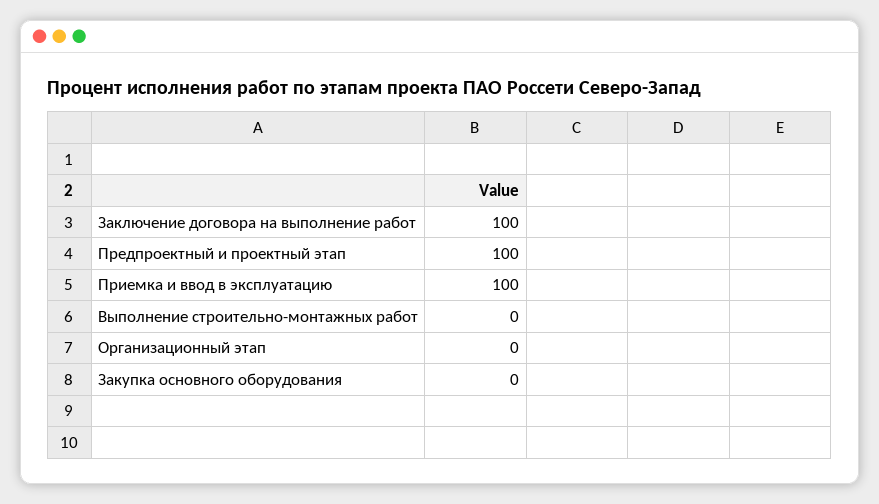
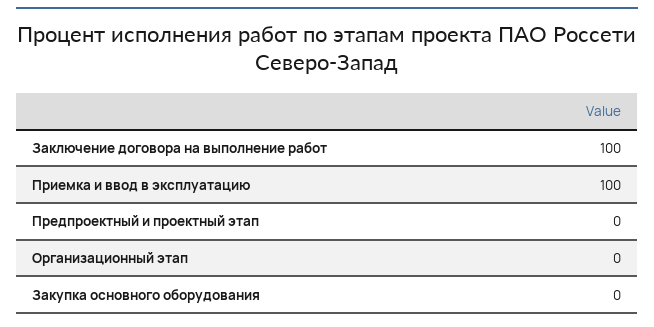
Предпроектный и проектный этап: 100 -> 0
Выполнение строительно-монтажных работ: 0 -> none

